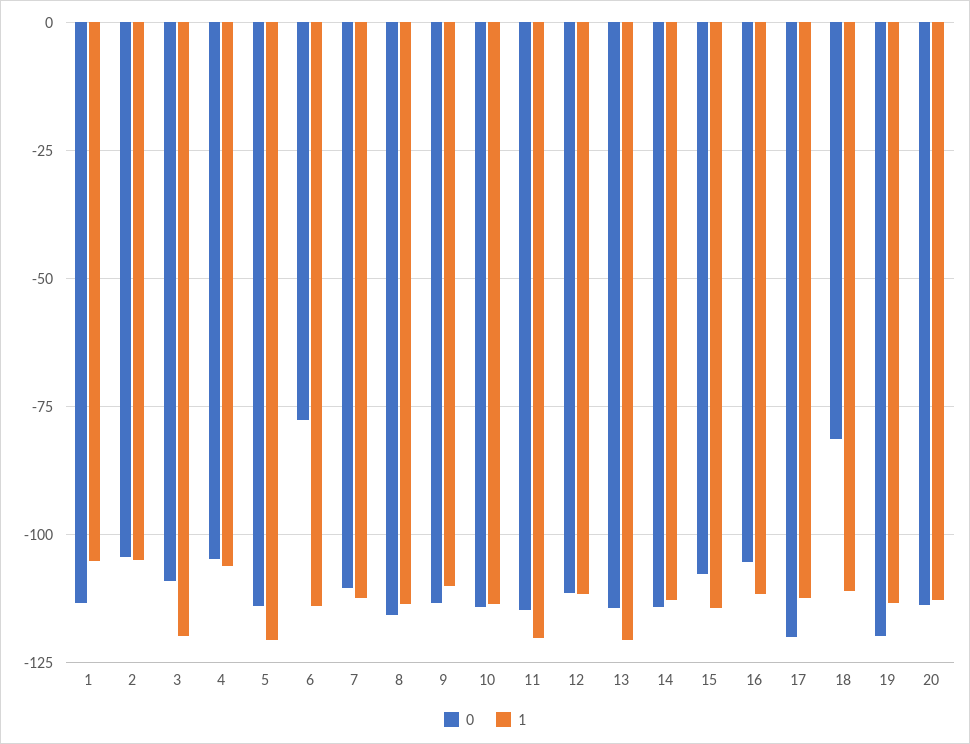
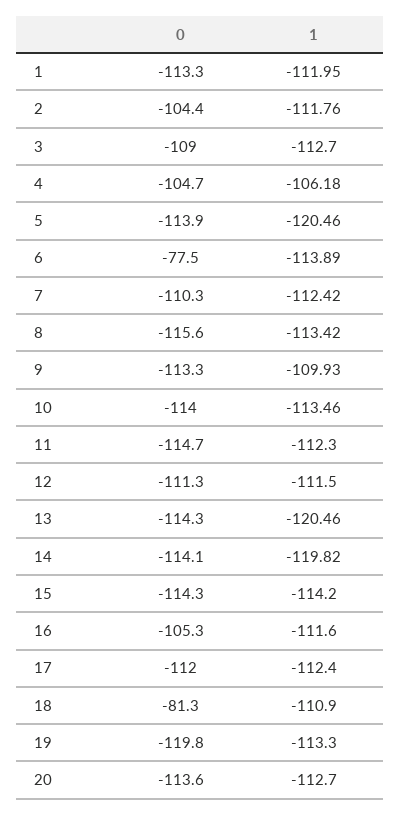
1, 1: -105 -> -111.95
1, 2: -105 -> -111.76
1, 3: -120 -> -112.7
1, 11: -120 -> -112.3
1, 14: -112.5 -> -119.82
0, 15: -107.5 -> -114.3
0, 17: -120 -> -112

